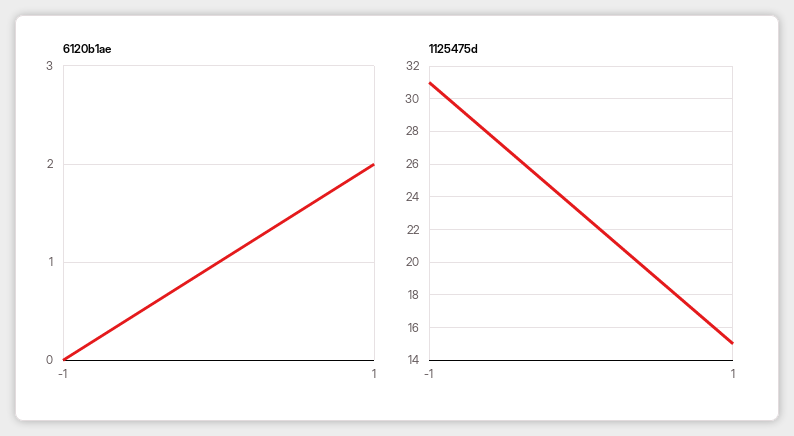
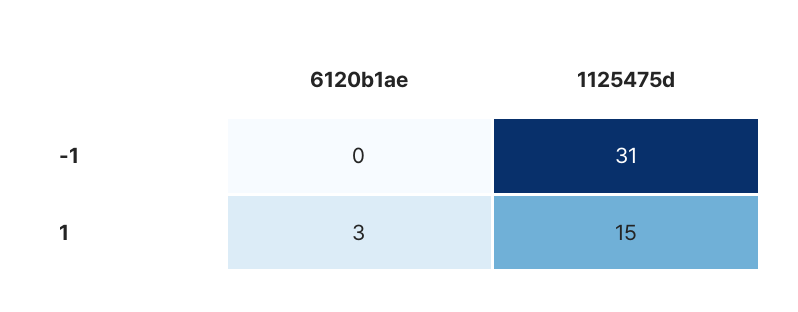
6120b1ae, 1: 2 -> 3

